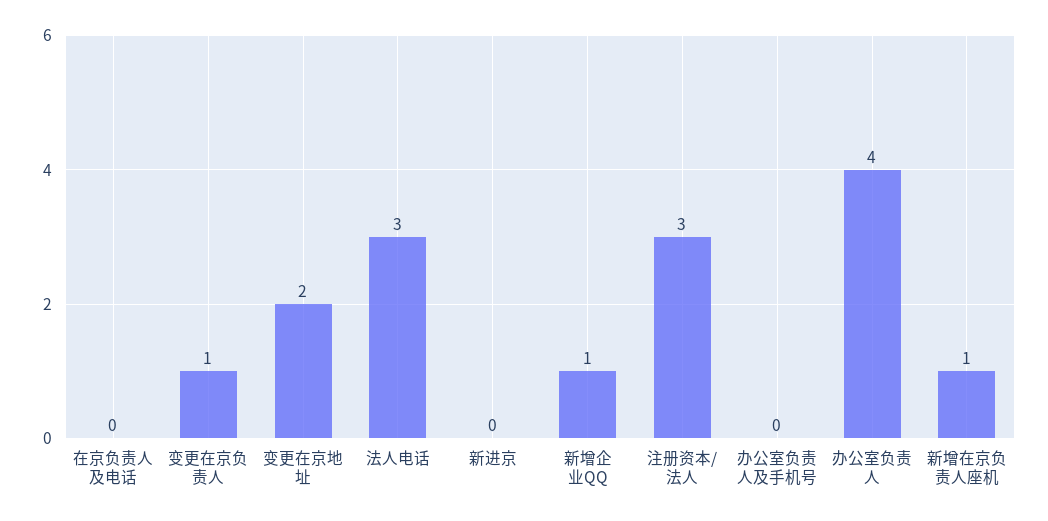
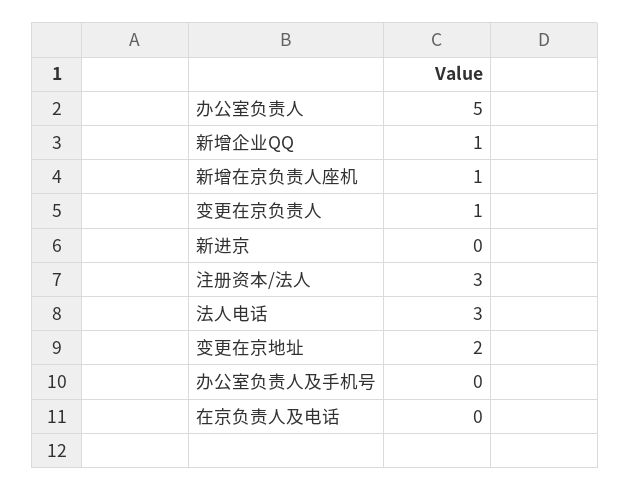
办公室负责人: 4 -> 5

